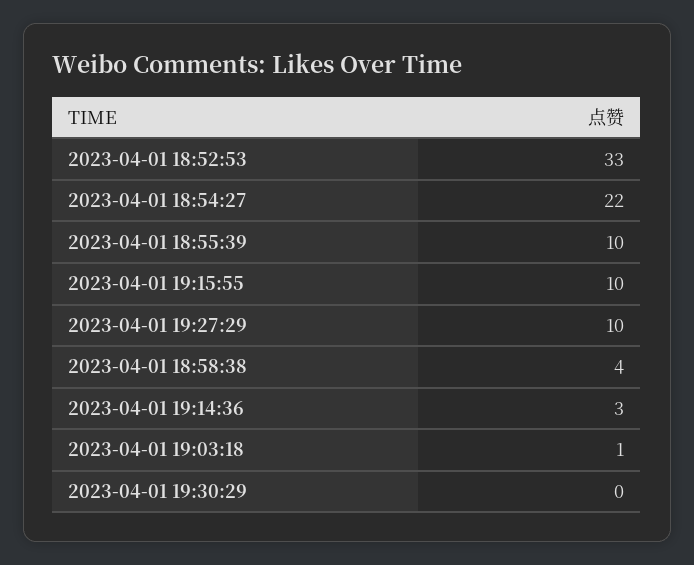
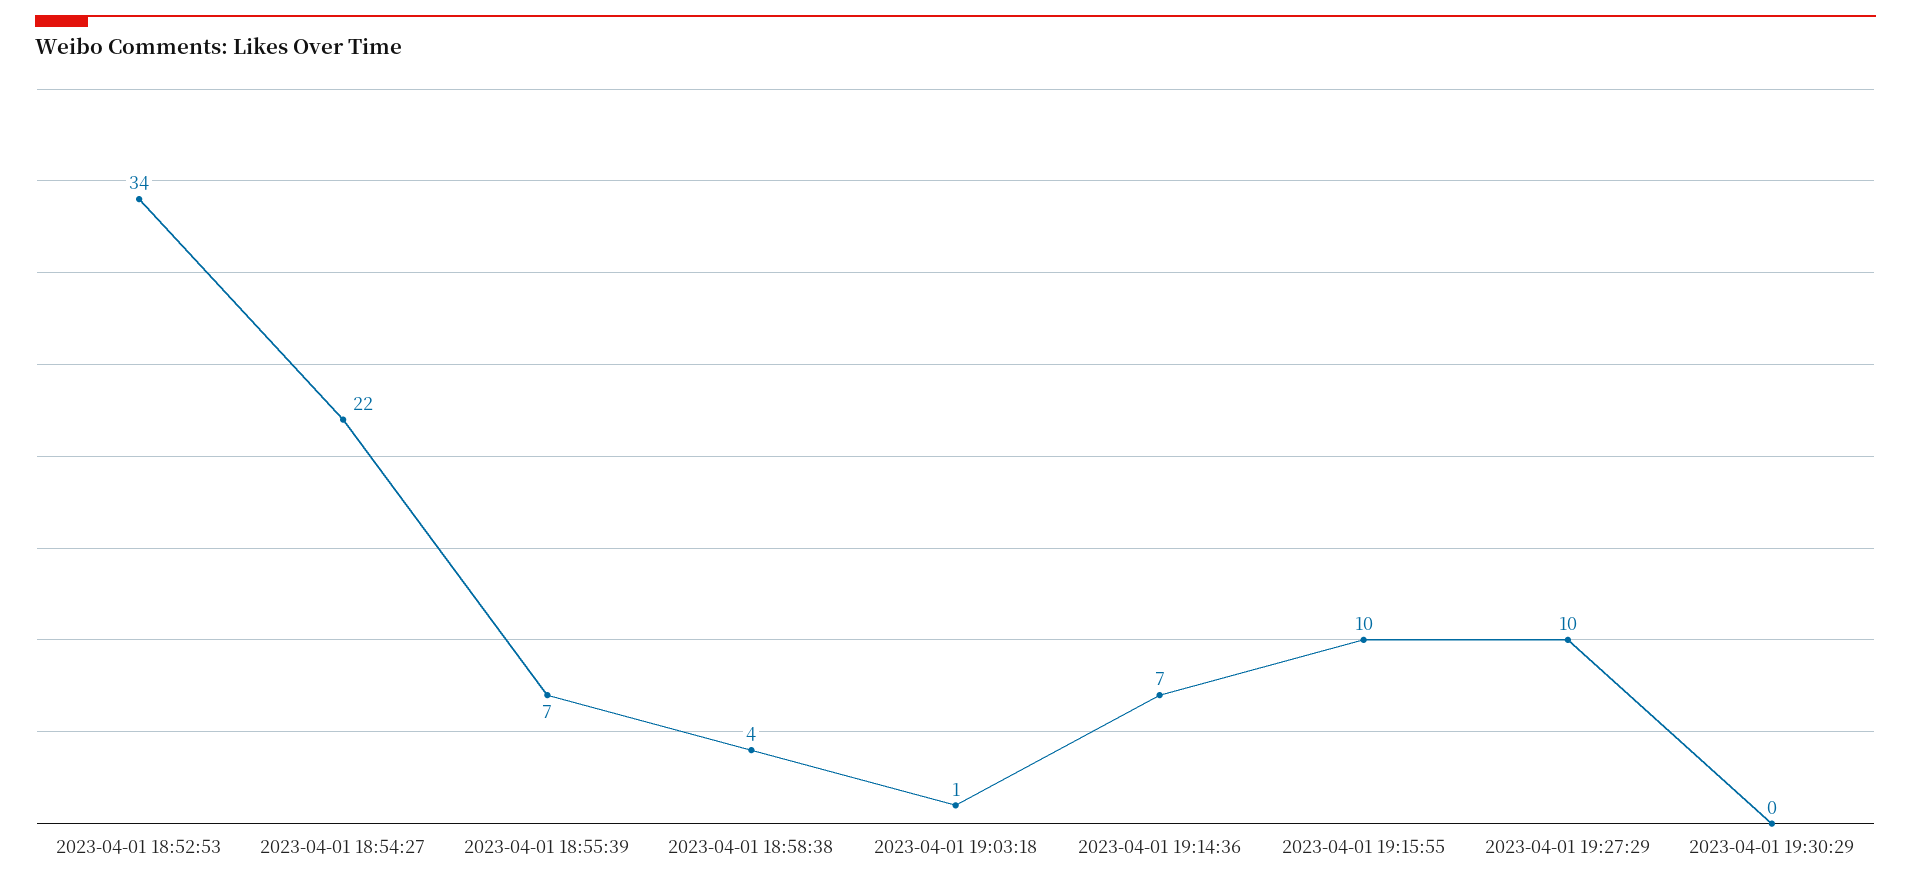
2023-04-01 18:52:53: 33 -> 34
2023-04-01 18:55:39: 10 -> 7
2023-04-01 19:14:36: 3 -> 7

